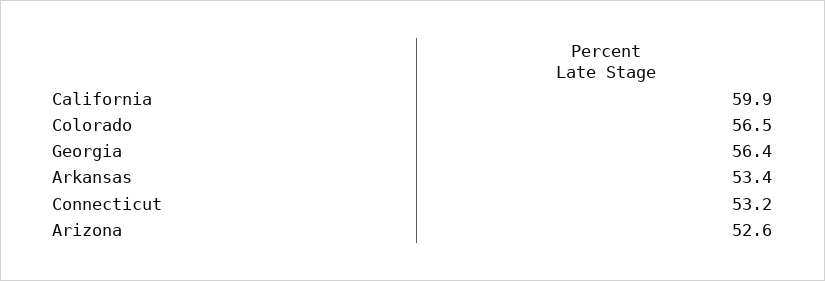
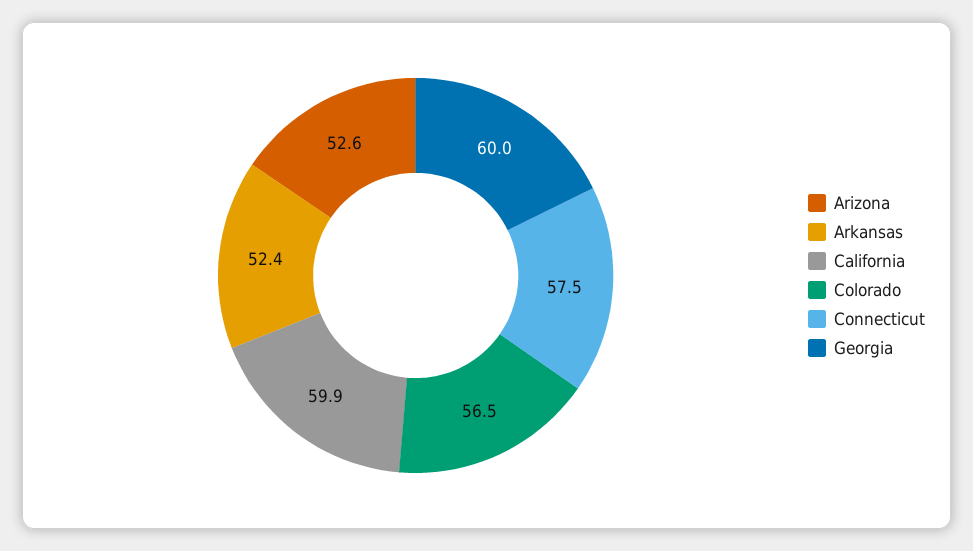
Georgia: 56.4 -> 60
Arkansas: 53.4 -> 52.4
Connecticut: 53.2 -> 57.5

